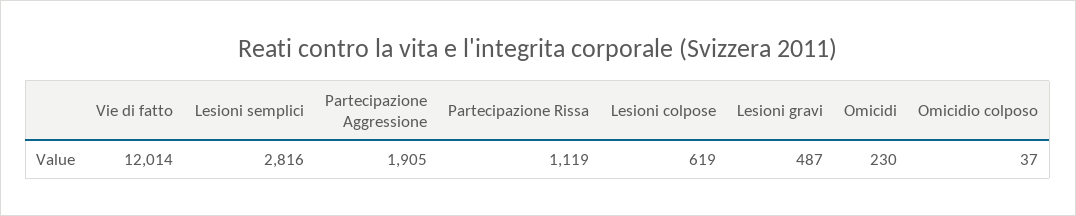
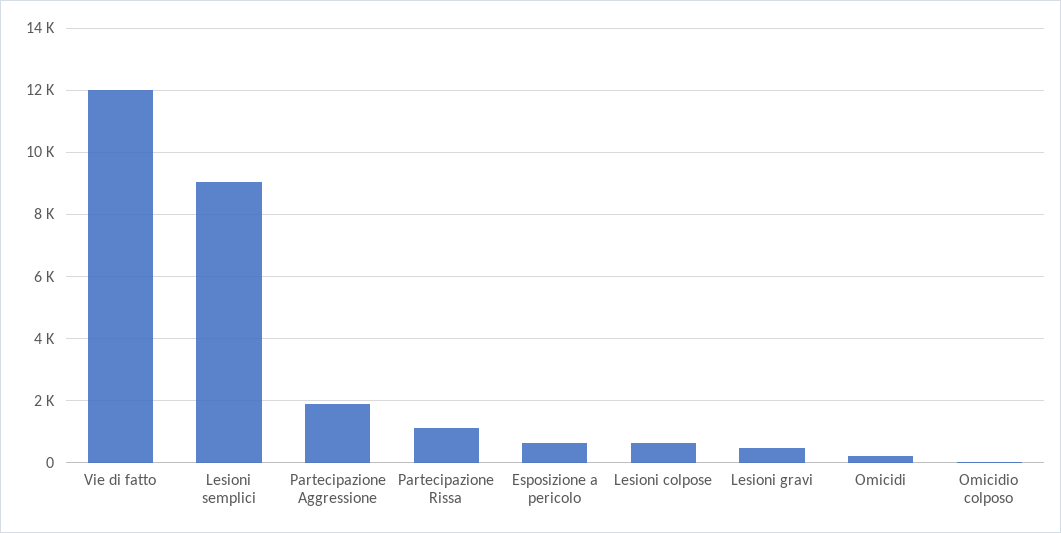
Lesioni semplici: 2816 -> 9000
Esposizione a pericolo: none -> 600

